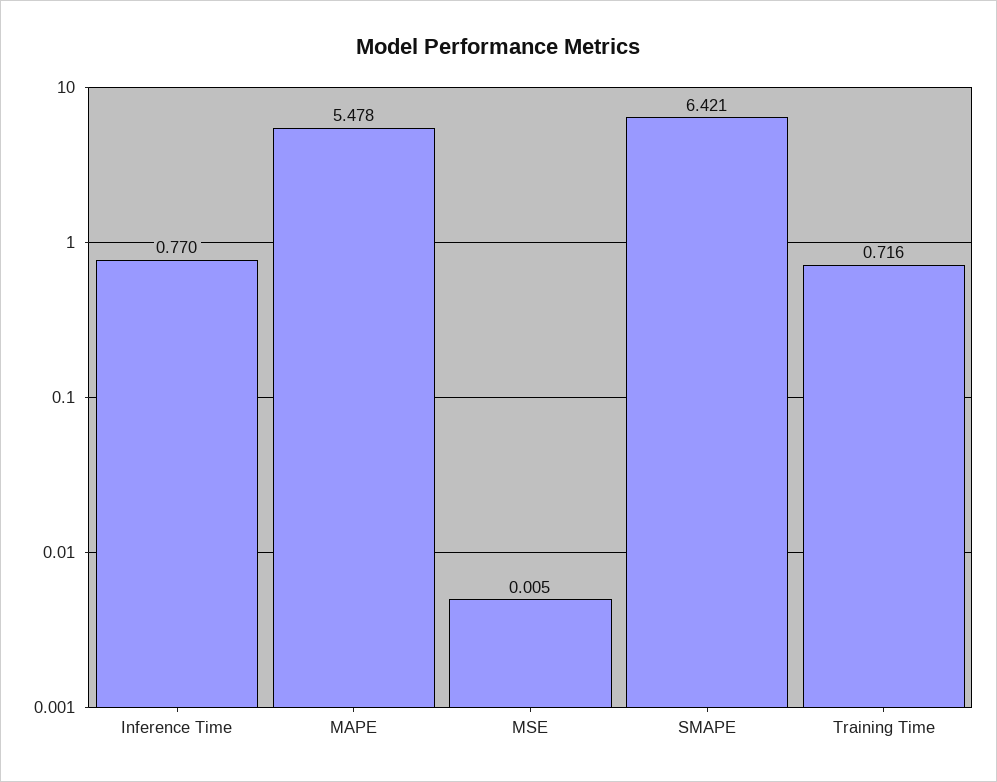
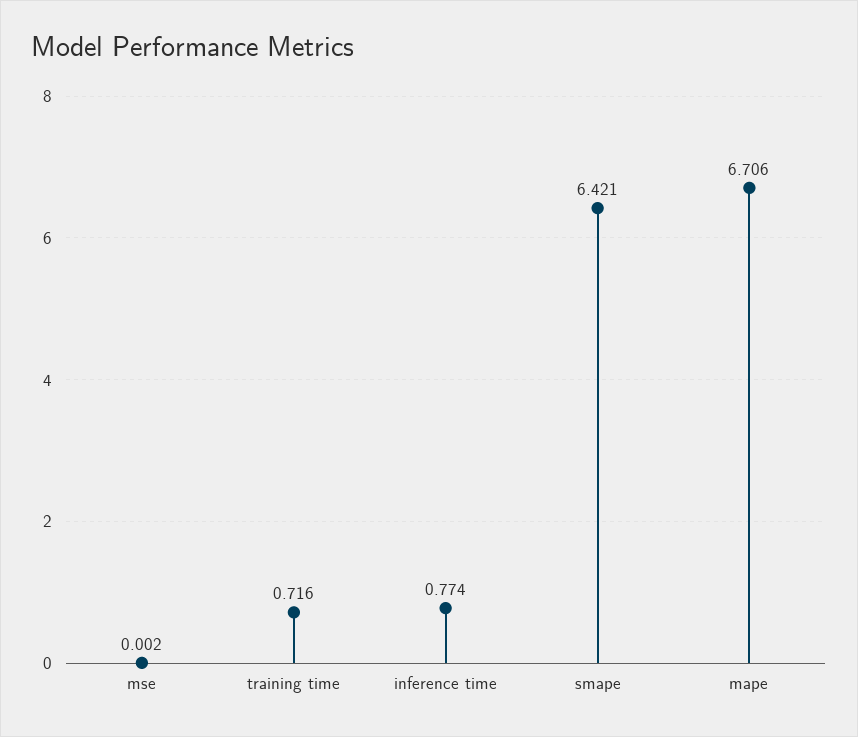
Inference Time: 0.77 -> 0.774
MAPE: 5.478 -> 6.706
MSE: 0.005 -> 0.002

